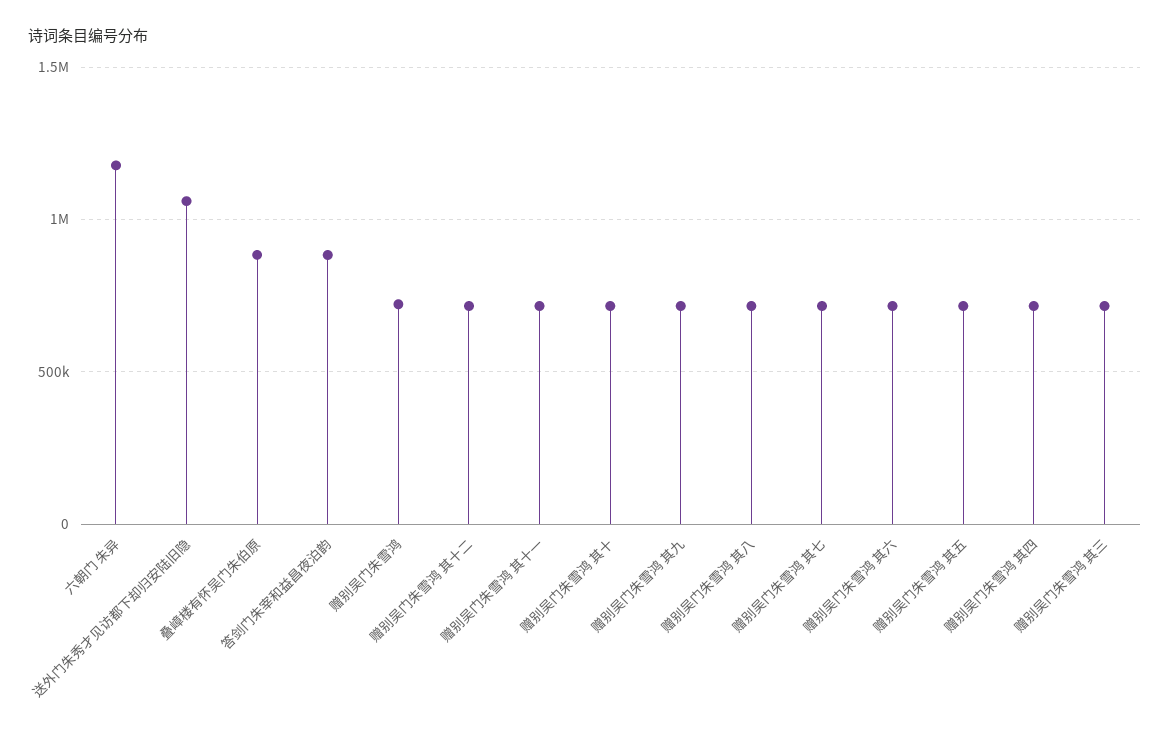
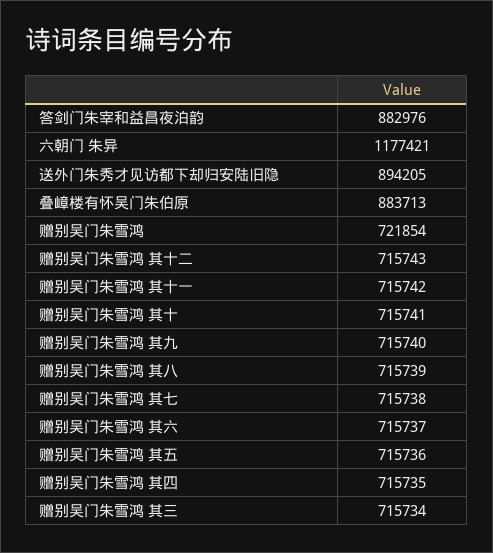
送外门朱秀才见访都下却归安陆旧隐: 1050000 -> 894205

